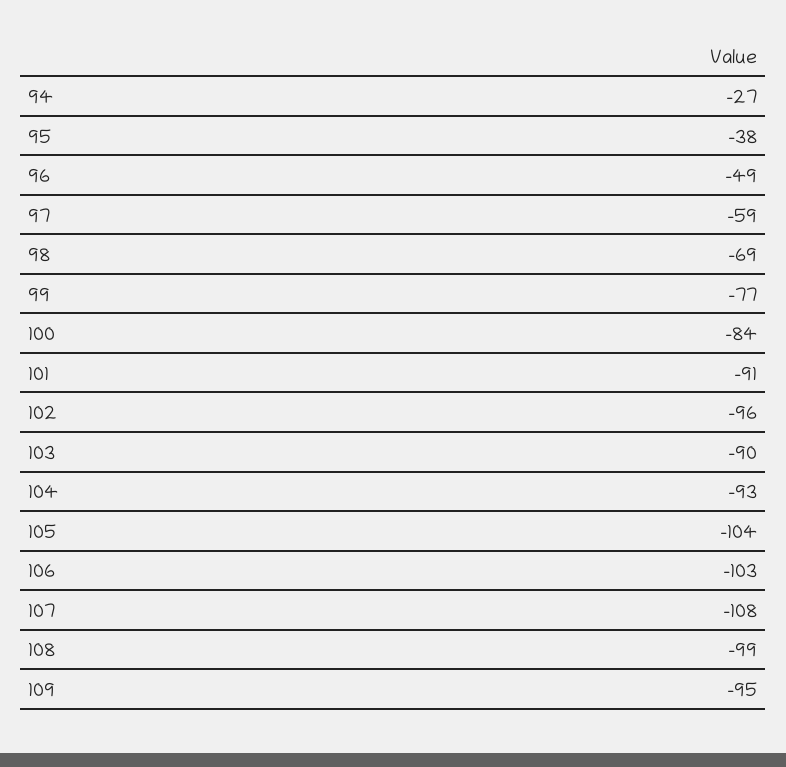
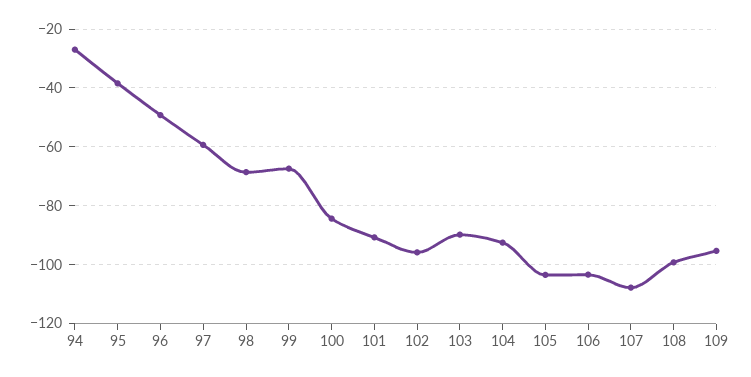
99: -77 -> -67.5

